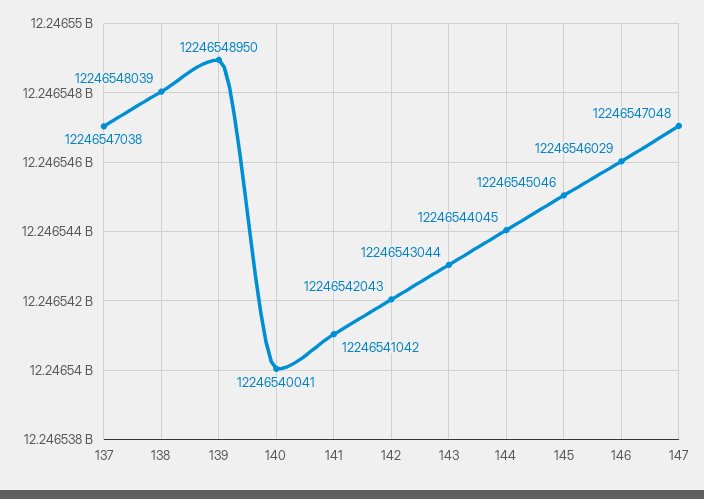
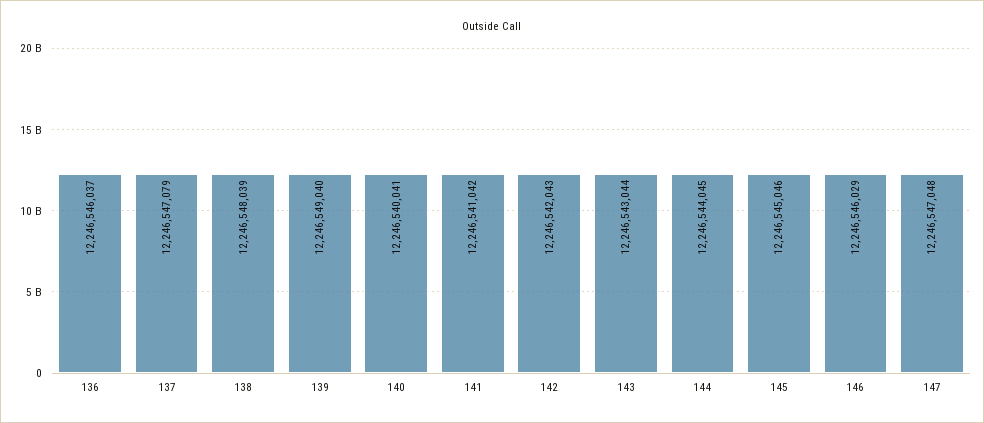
137: 12246547038 -> 12246547079
139: 12246548950 -> 12246549040
136: none -> 12246546037

